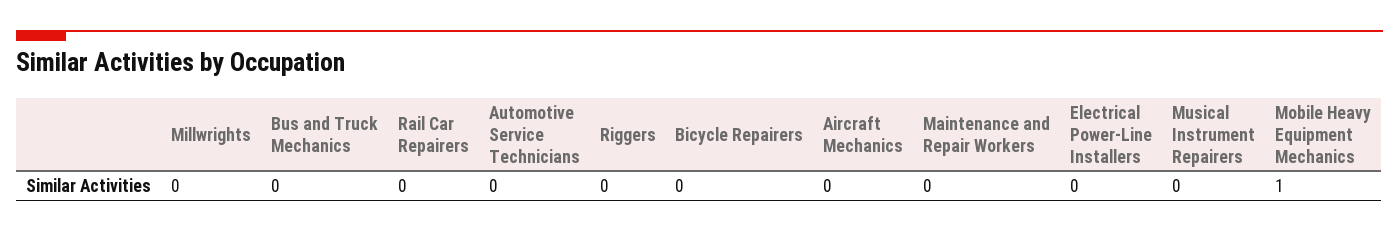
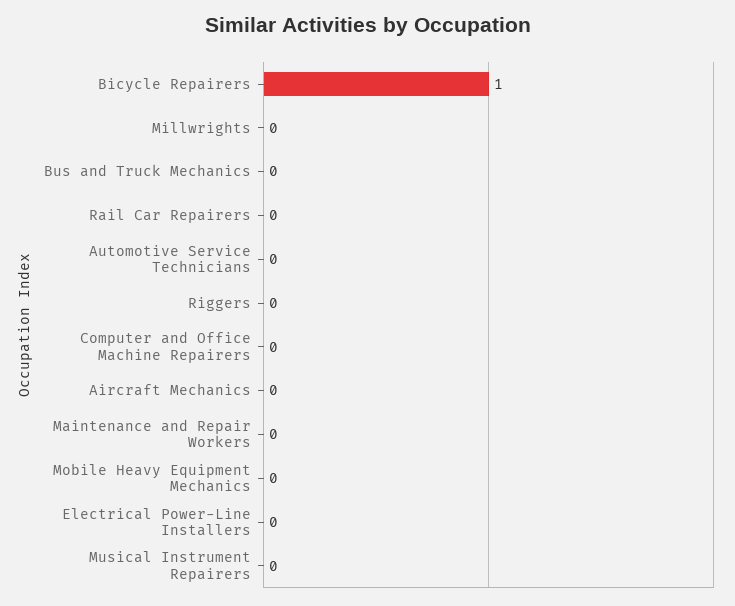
Bicycle Repairers: 0 -> 1
Mobile Heavy Equipment Mechanics: 1 -> 0
Computer and Office Machine Repairers: none -> 0

